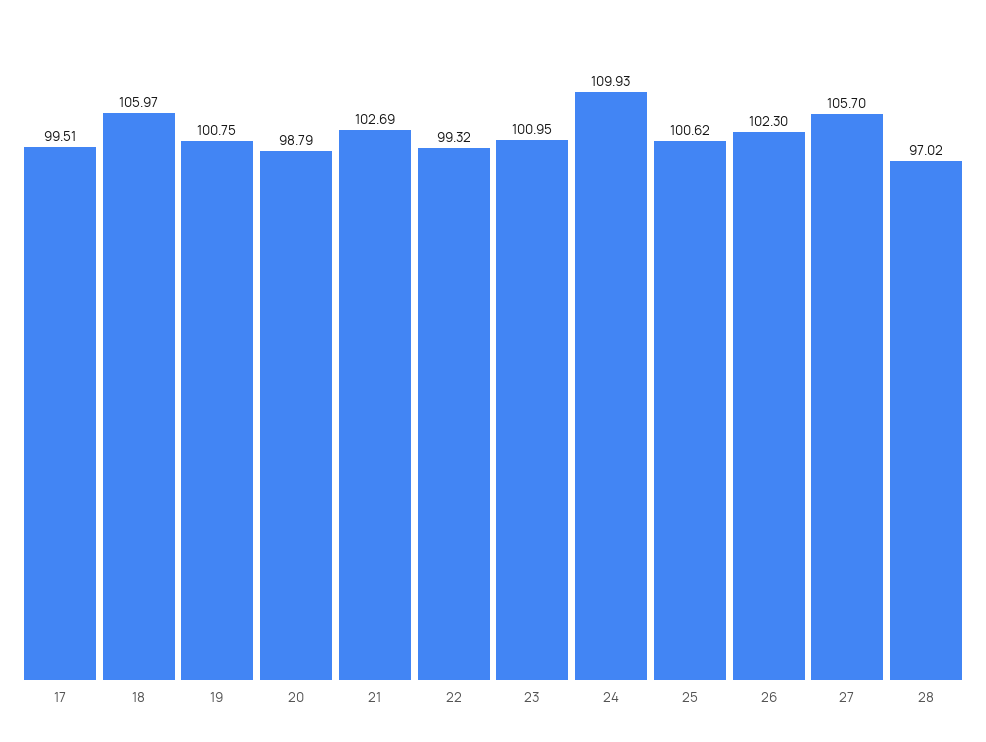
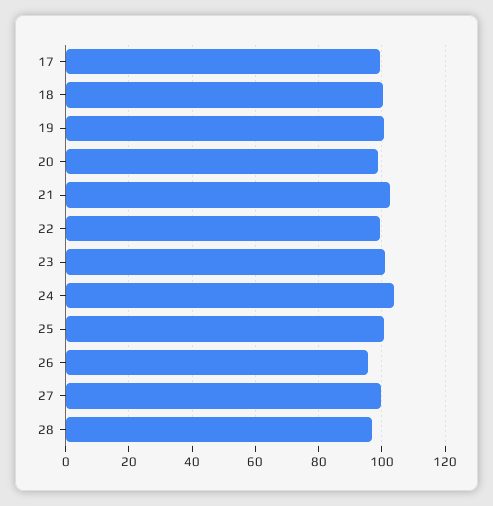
18: 105.97 -> 100
24: 109.93 -> 104
26: 102.3 -> 96
27: 105.7 -> 100

